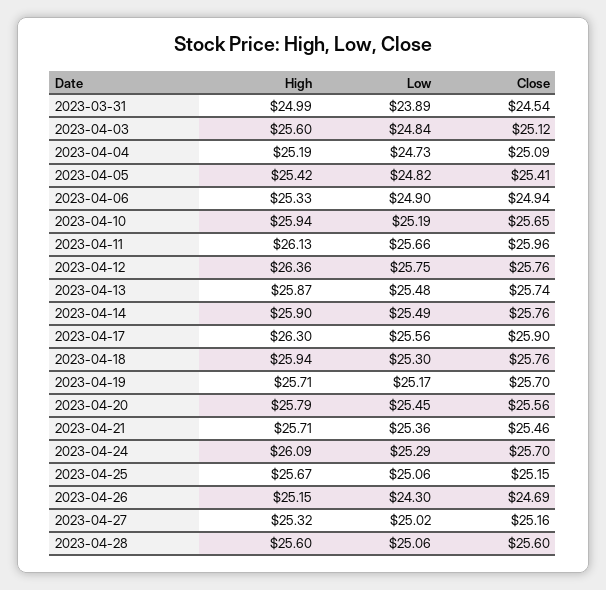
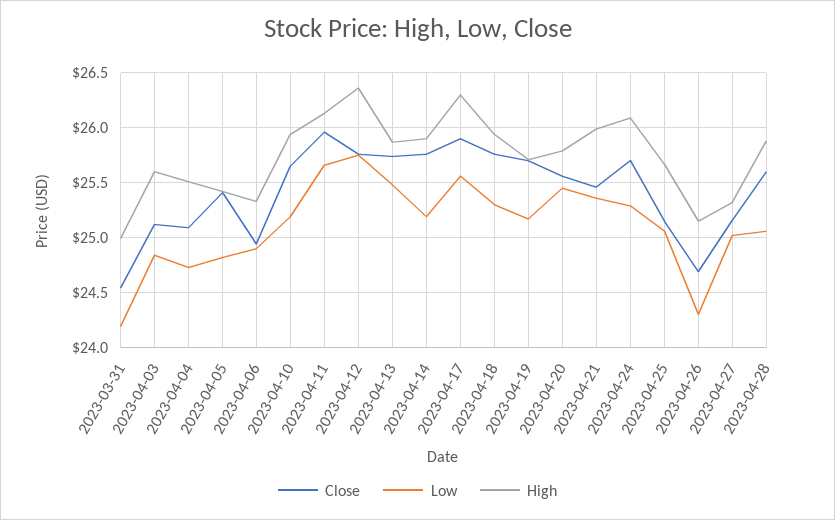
Low, 2023-03-31: 23.89 -> 24.2
High, 2023-04-04: 25.19 -> 25.5
Low, 2023-04-14: 25.49 -> 25.2
High, 2023-04-21: 25.71 -> 26
High, 2023-04-28: 25.6 -> 25.9

